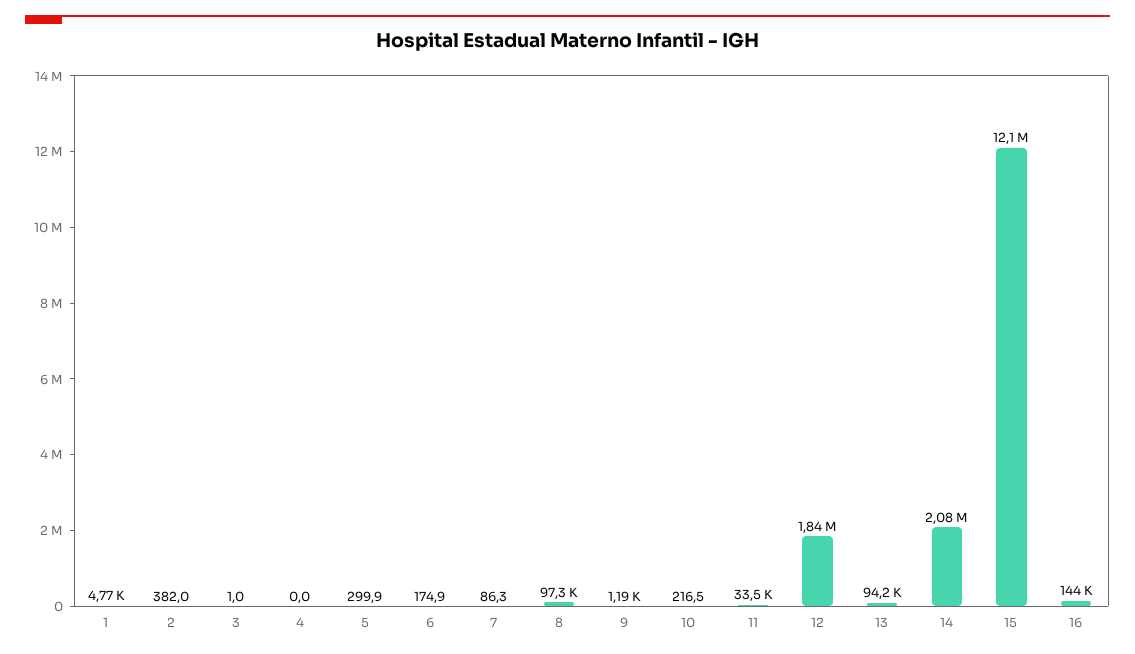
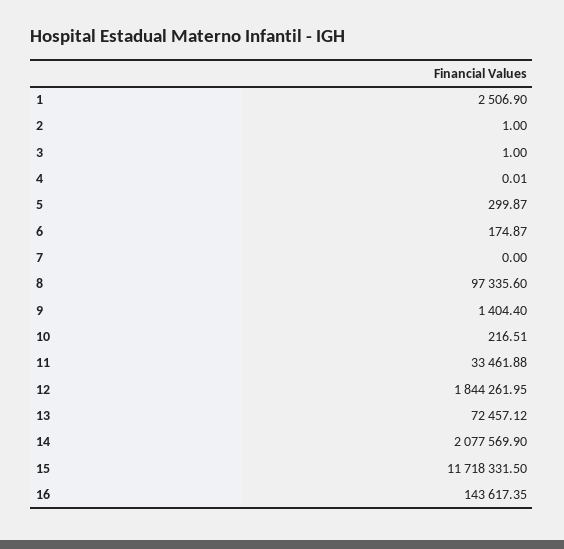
1: 4770 -> 2506.9
2: 382 -> 1
7: 86.3 -> 0
9: 1190 -> 1404.4
13: 94200 -> 72457.12
15: 12100000 -> 11718331.5

